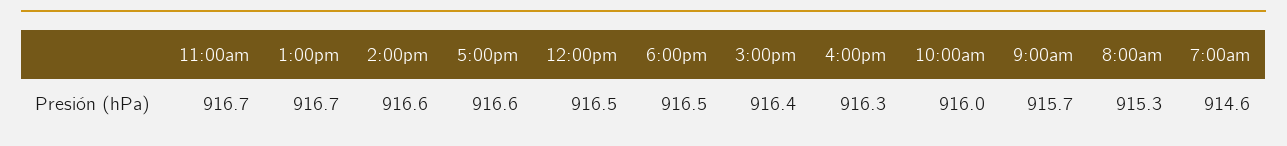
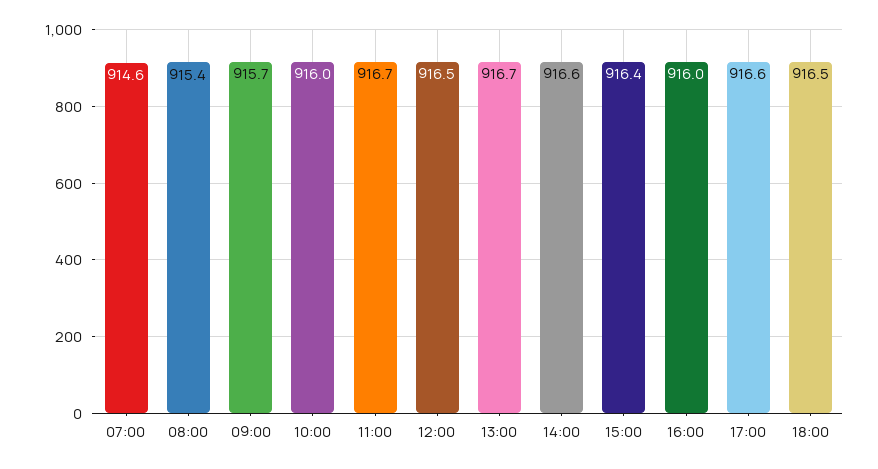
4:00pm: 916.3 -> 916
8:00am: 915.3 -> 915.4

